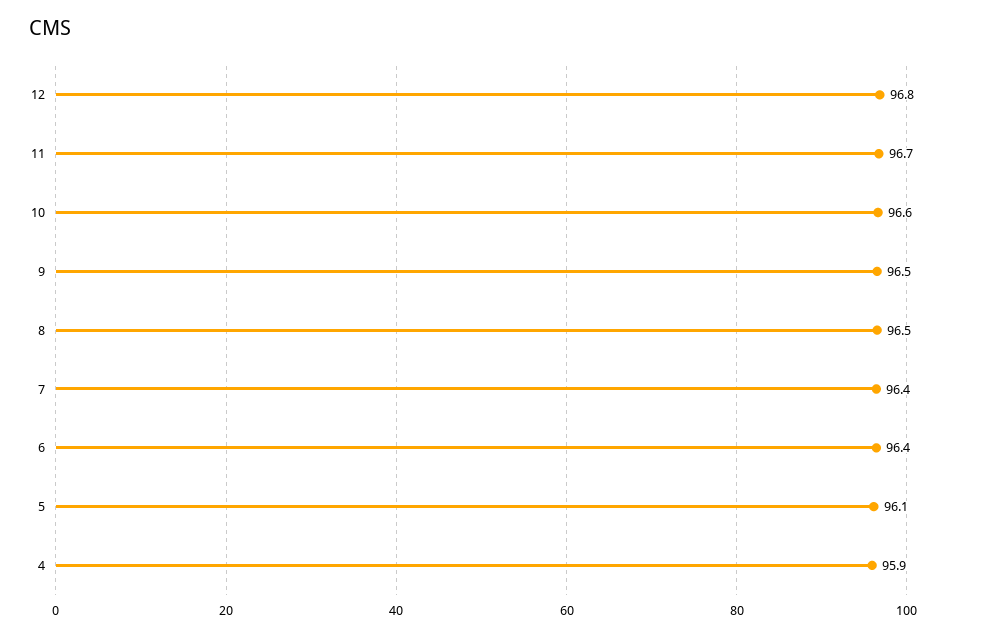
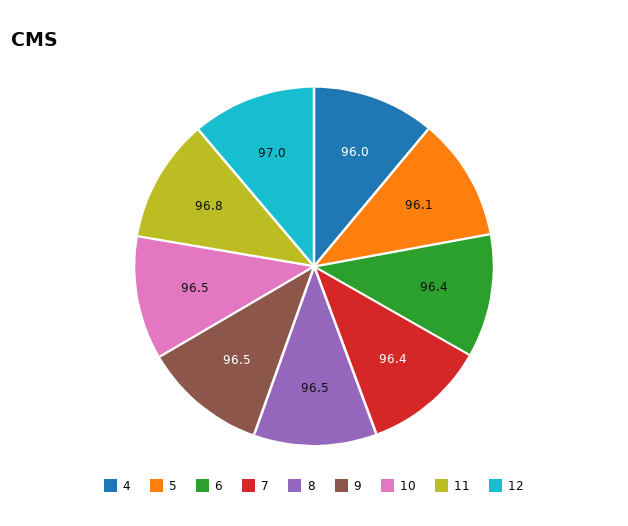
12: 96.8 -> 97
11: 96.7 -> 96.8
10: 96.6 -> 96.5
4: 95.9 -> 96

